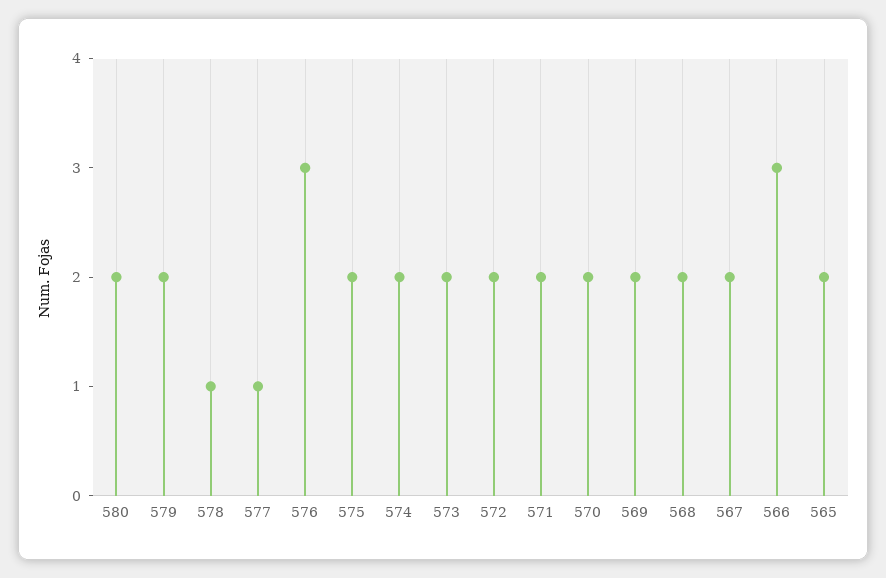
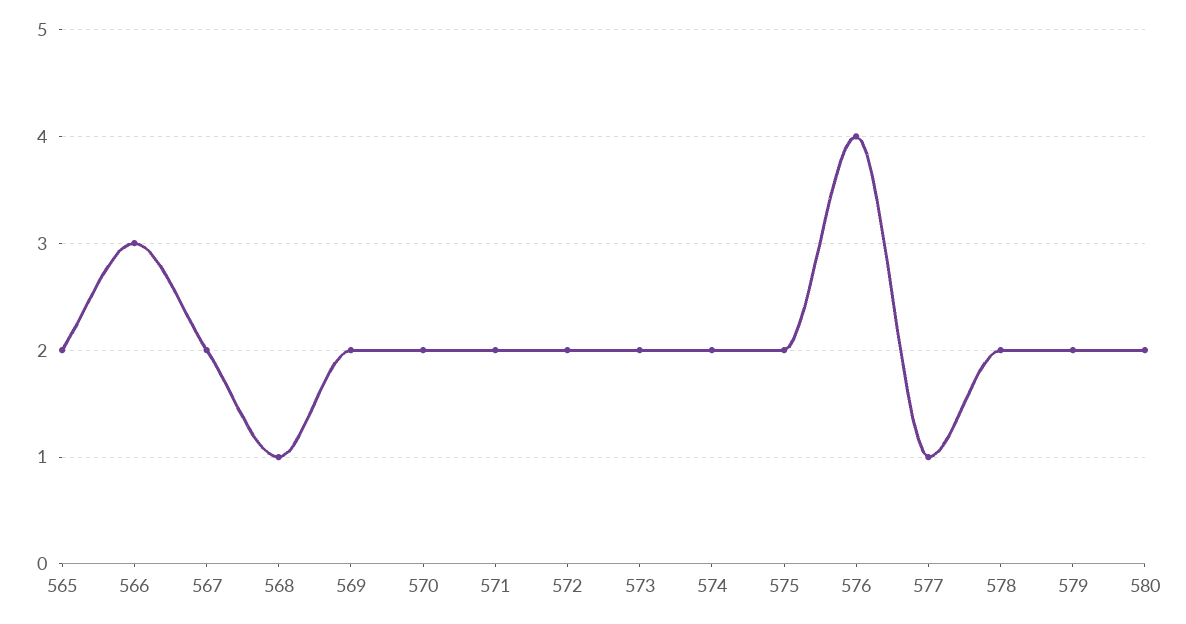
578: 1 -> 2
576: 3 -> 4
568: 2 -> 1

